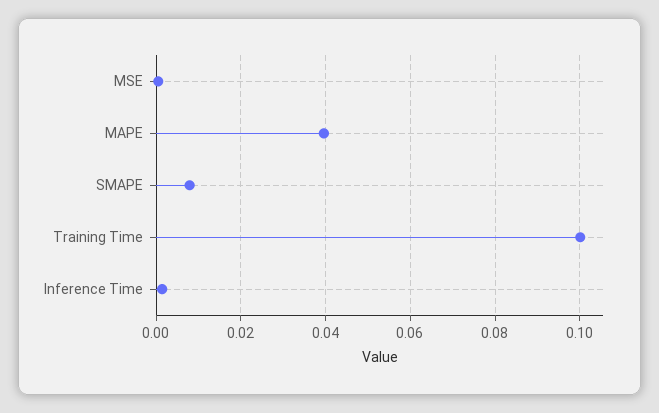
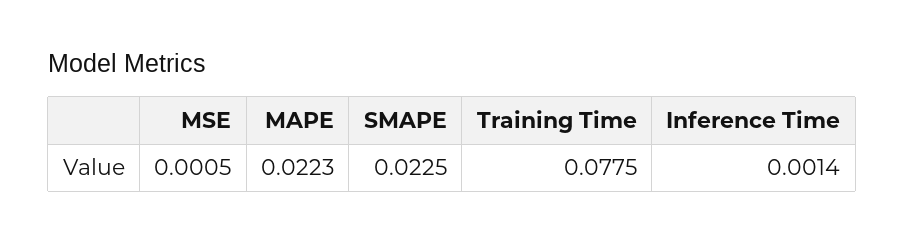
MAPE: 0.04 -> 0.0223
SMAPE: 0.008 -> 0.0225
Training Time: 0.1 -> 0.0775

